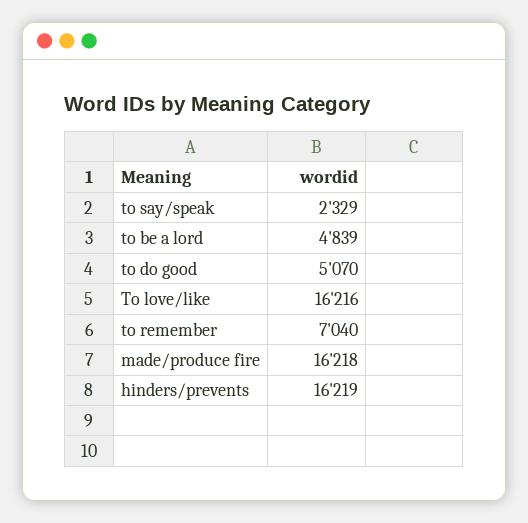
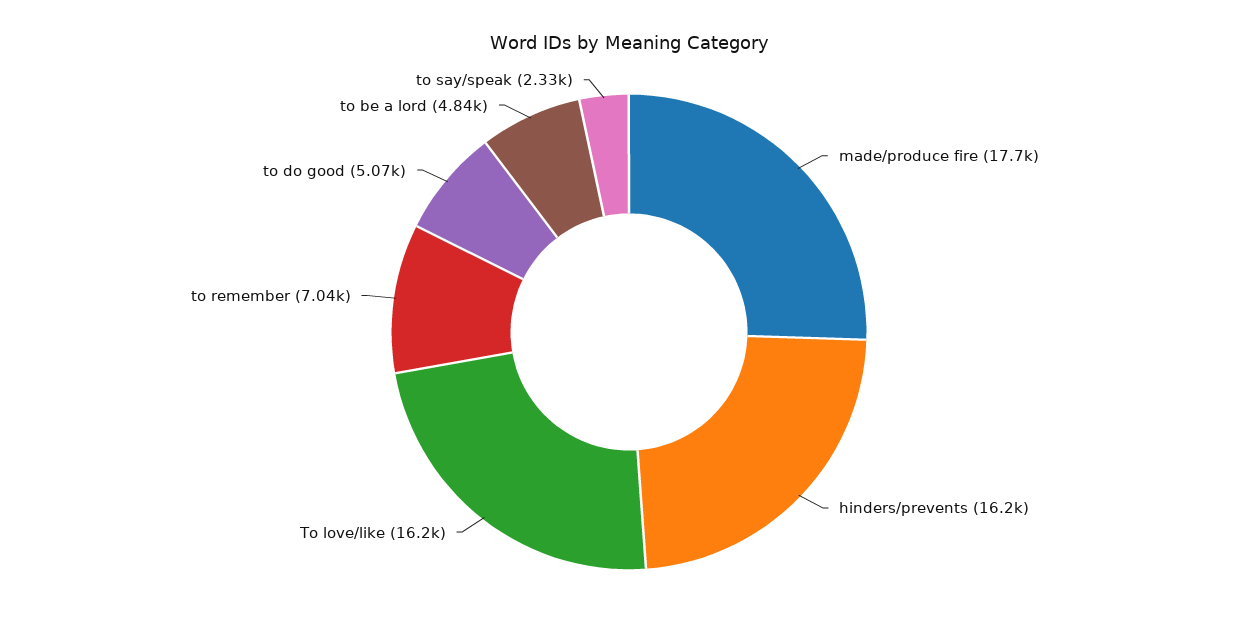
made/produce fire: 16218 -> 17700

